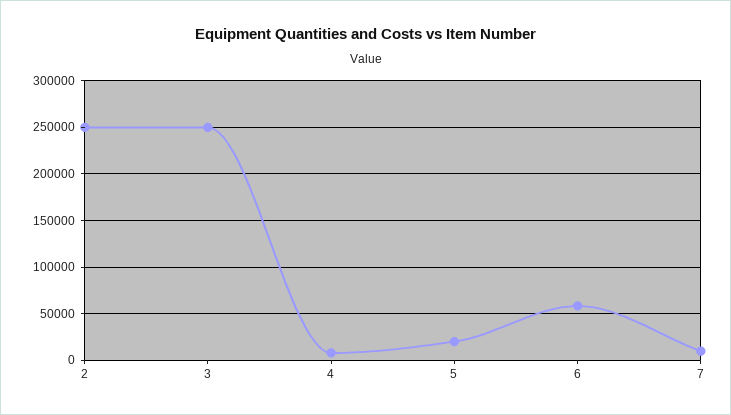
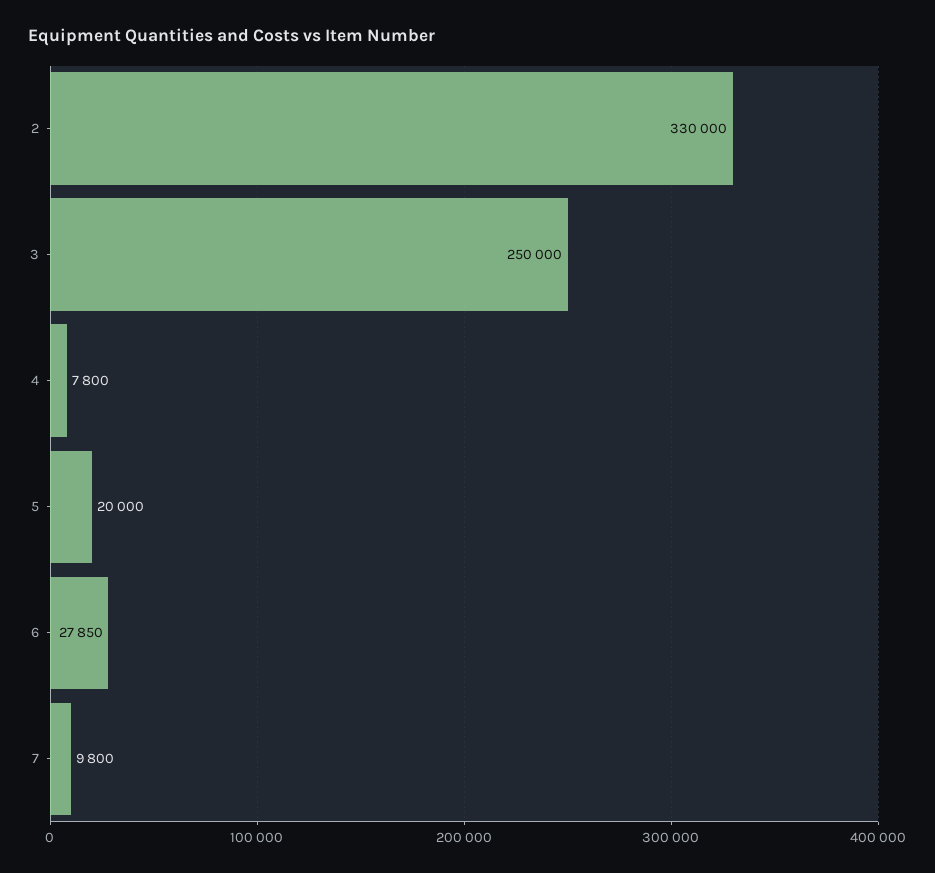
2: 250000 -> 330000
6: 60000 -> 27850

